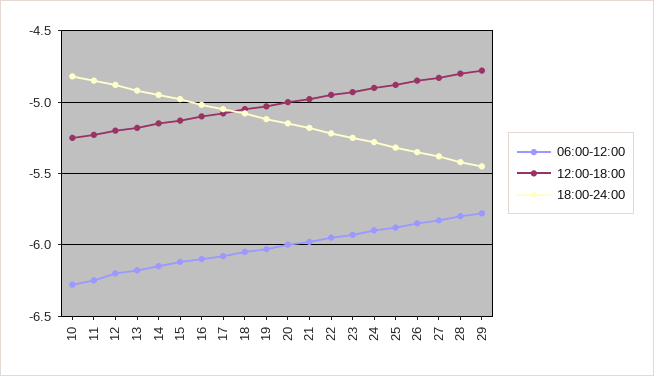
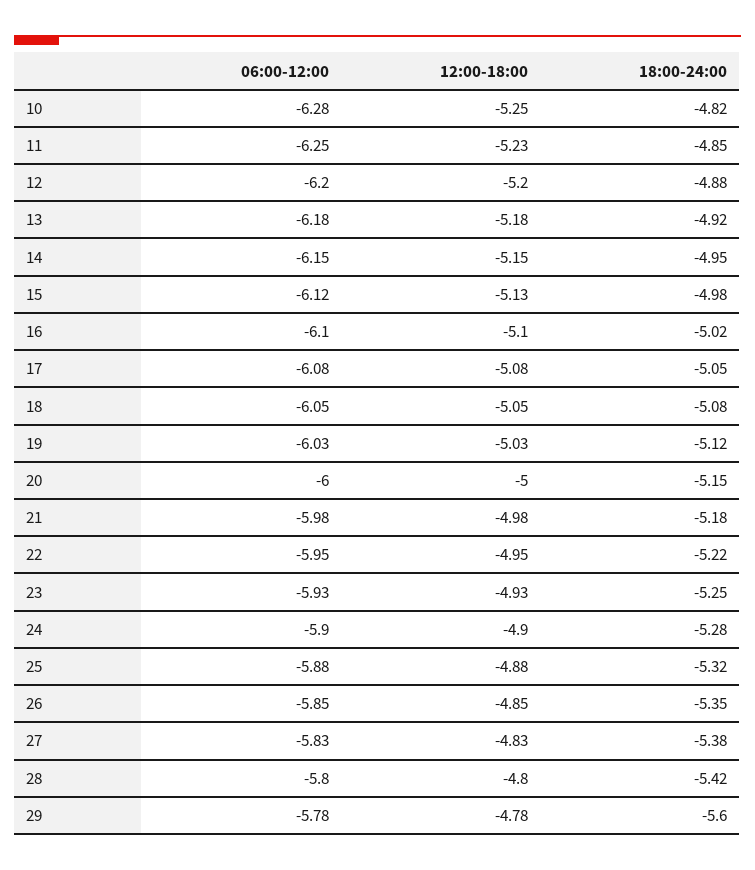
18:00-24:00, 29: -5.45 -> -5.6

